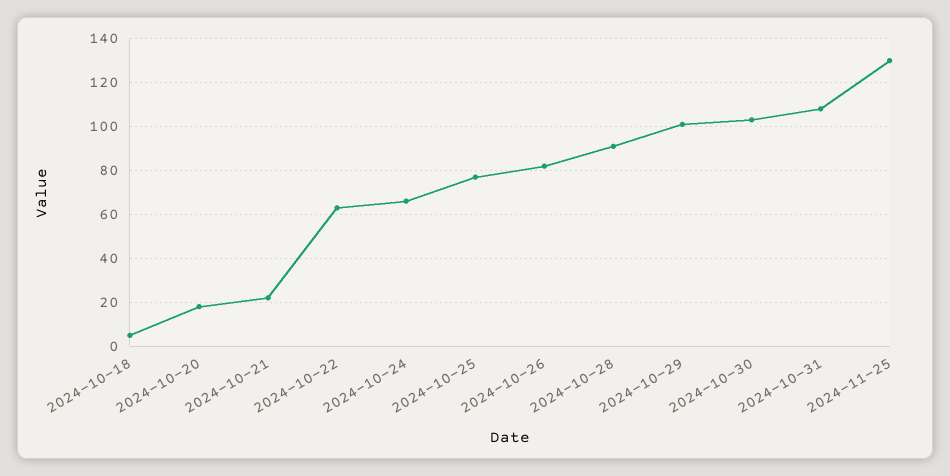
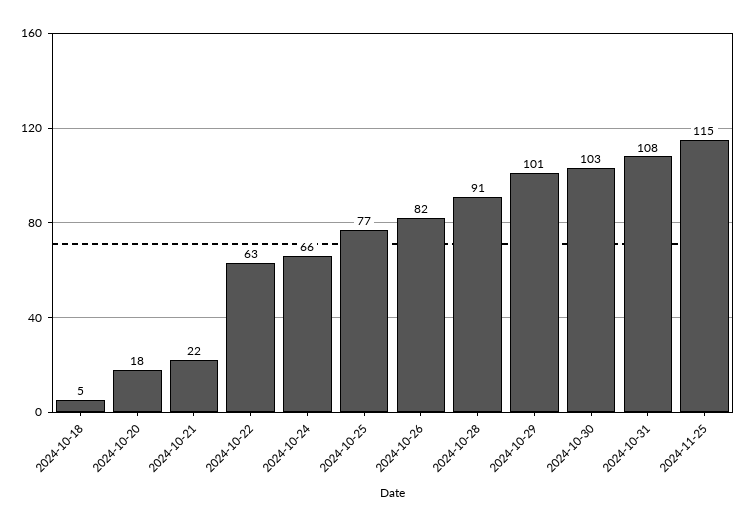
2024-11-25: 130 -> 115

